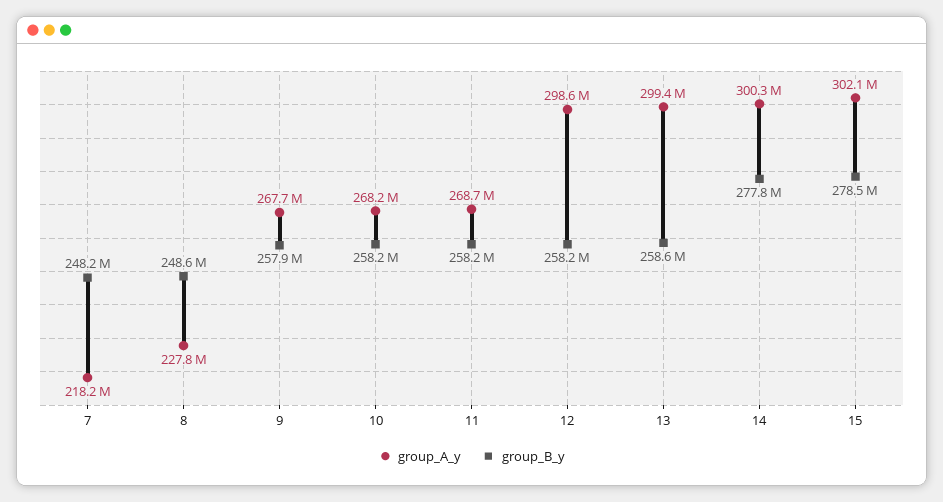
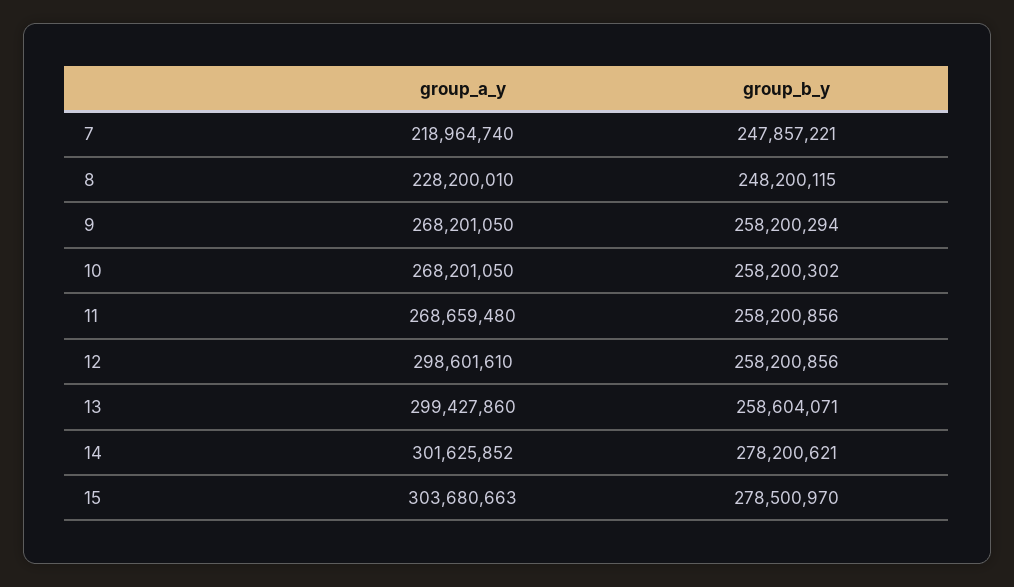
group_A_y, 7: 218200000 -> 218964740
group_B_y, 7: 248200000 -> 247857221
group_A_y, 8: 227800000 -> 228200010
group_B_y, 8: 248600000 -> 248200115
group_A_y, 9: 267700000 -> 268201050
group_B_y, 9: 257900000 -> 258200294
group_A_y, 14: 300300000 -> 301625852
group_B_y, 14: 277800000 -> 278200621
group_A_y, 15: 302100000 -> 303680663

